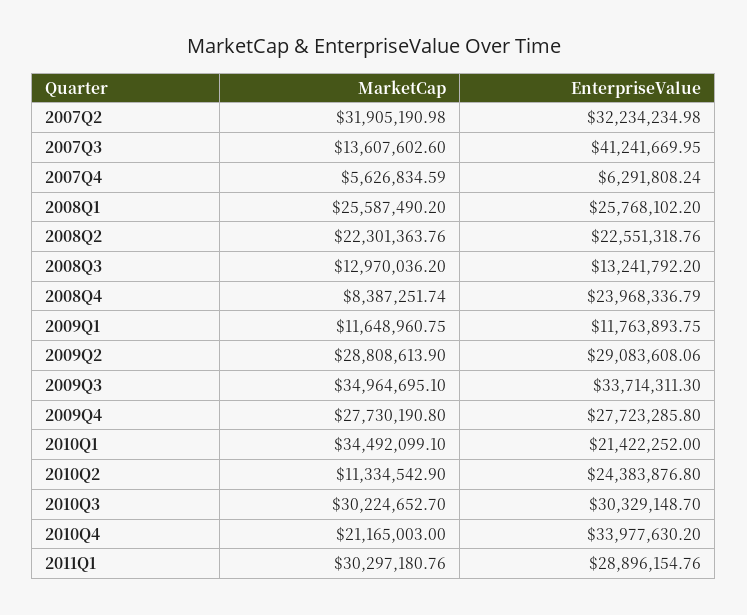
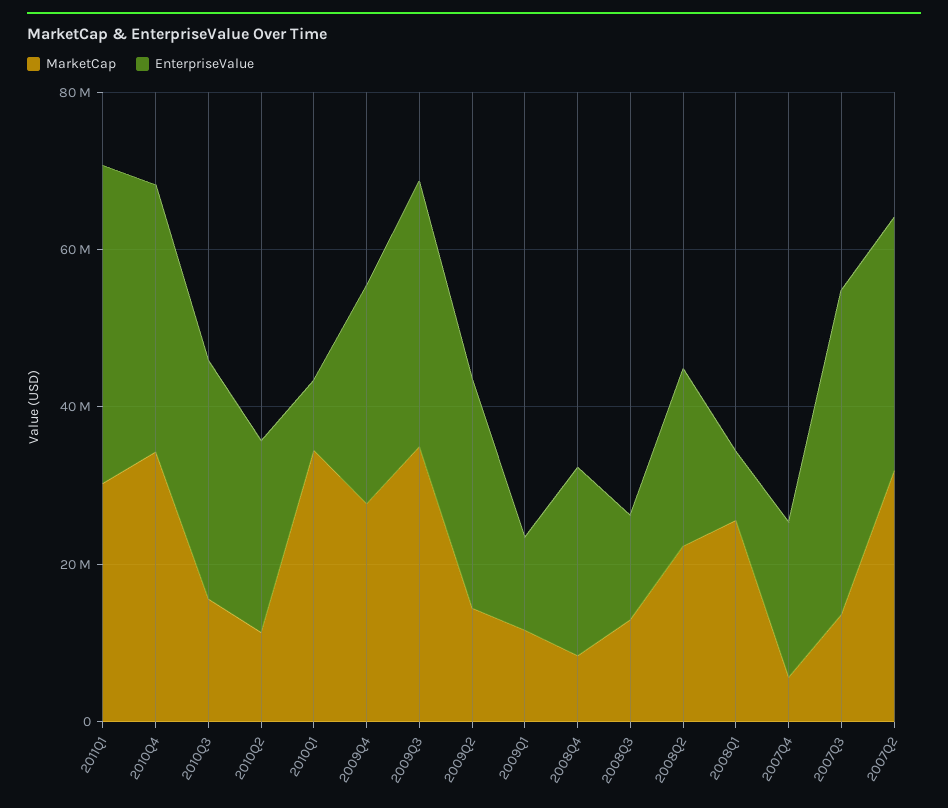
EnterpriseValue, 2007Q4: 6291808.24 -> 20000000
EnterpriseValue, 2008Q1: 25768102.2 -> 10000000
MarketCap, 2009Q2: 28808613.9 -> 15000000
EnterpriseValue, 2010Q1: 21422252 -> 10000000
MarketCap, 2010Q3: 30224652.7 -> 15000000
MarketCap, 2010Q4: 21165003 -> 35000000
EnterpriseValue, 2011Q1: 28896154.76 -> 40000000

